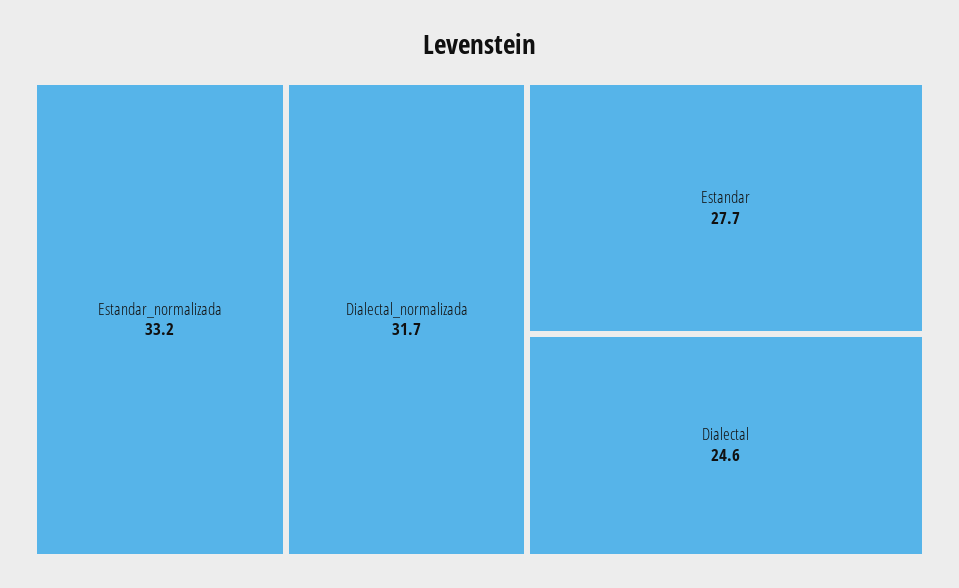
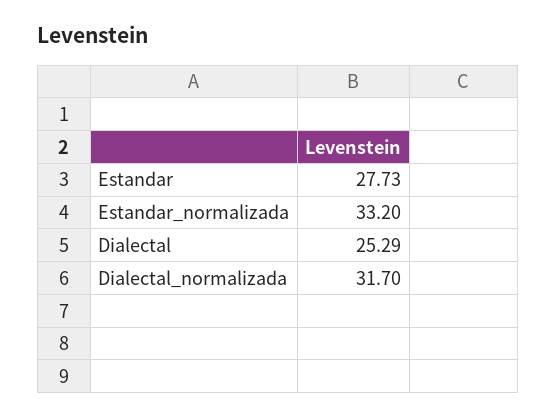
Dialectal: 24.6 -> 25.29

